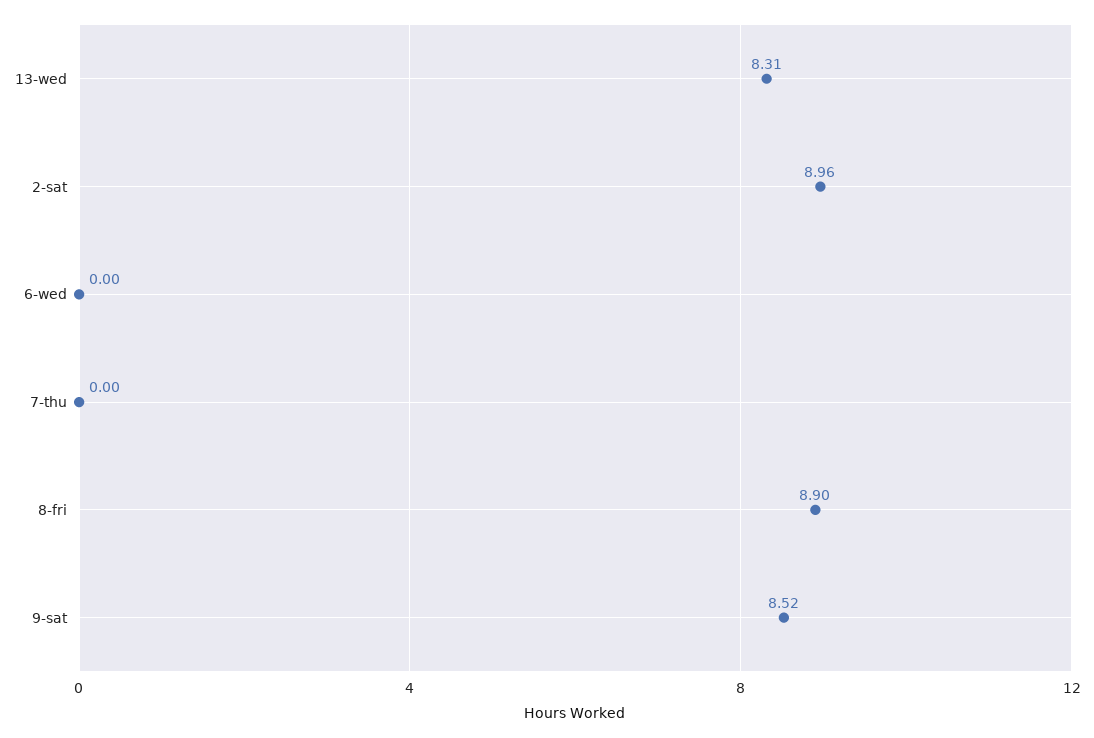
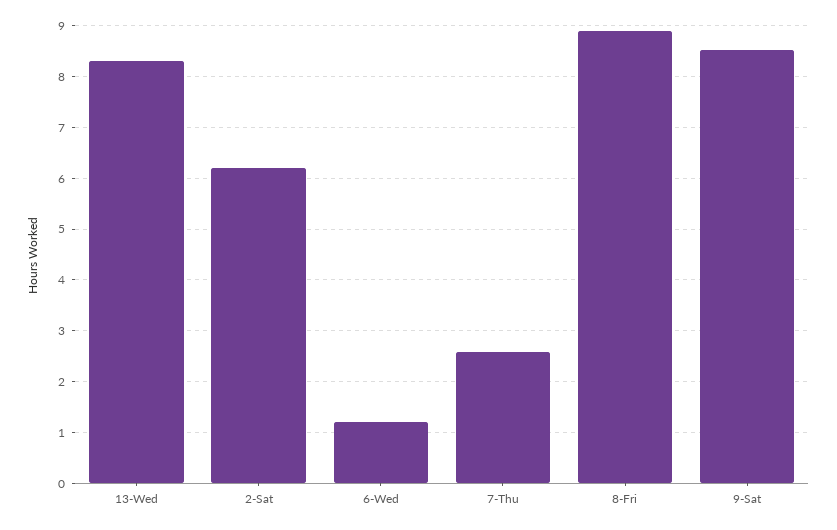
2-sat: 8.96 -> 6.2
6-wed: 0 -> 1.2
7-thu: 0 -> 2.6

